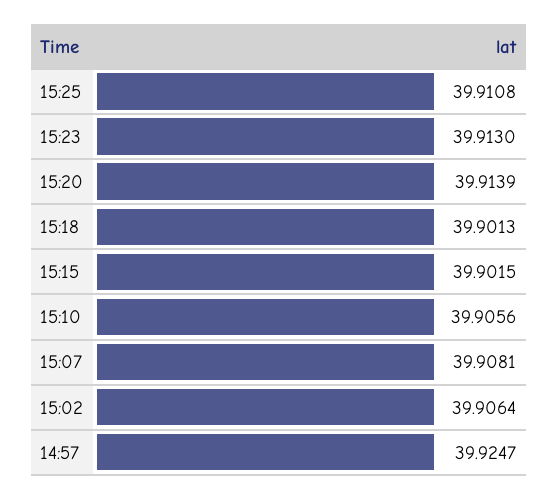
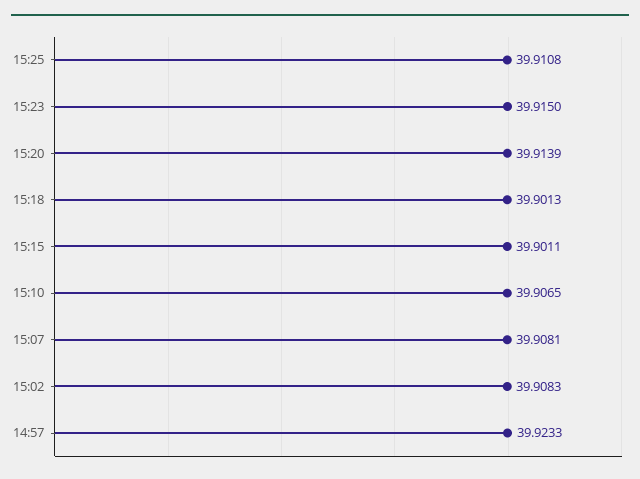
15:23: 39.913 -> 39.915
15:15: 39.9015 -> 39.9011
15:10: 39.9056 -> 39.9065
15:02: 39.9064 -> 39.9083
14:57: 39.9247 -> 39.9233

